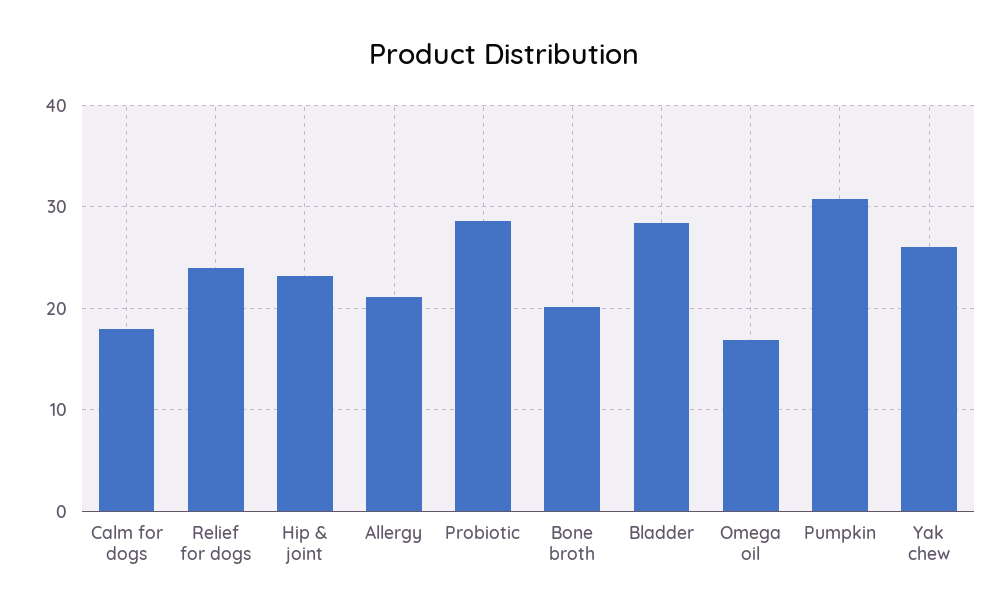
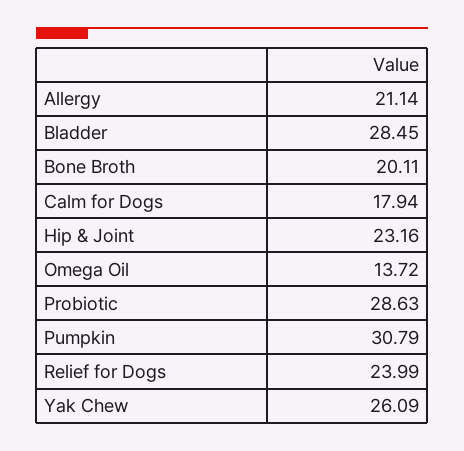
Omega oil: 17 -> 13.72

